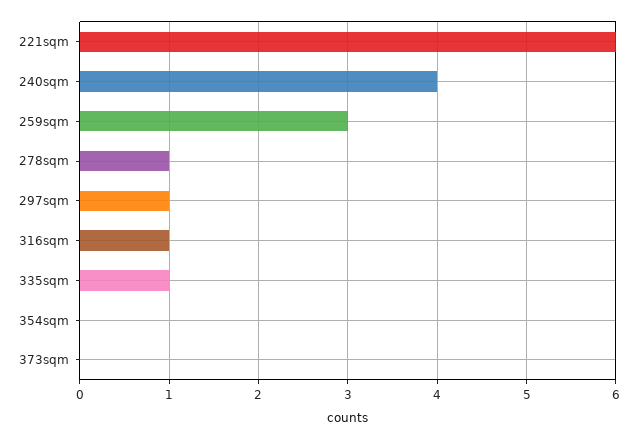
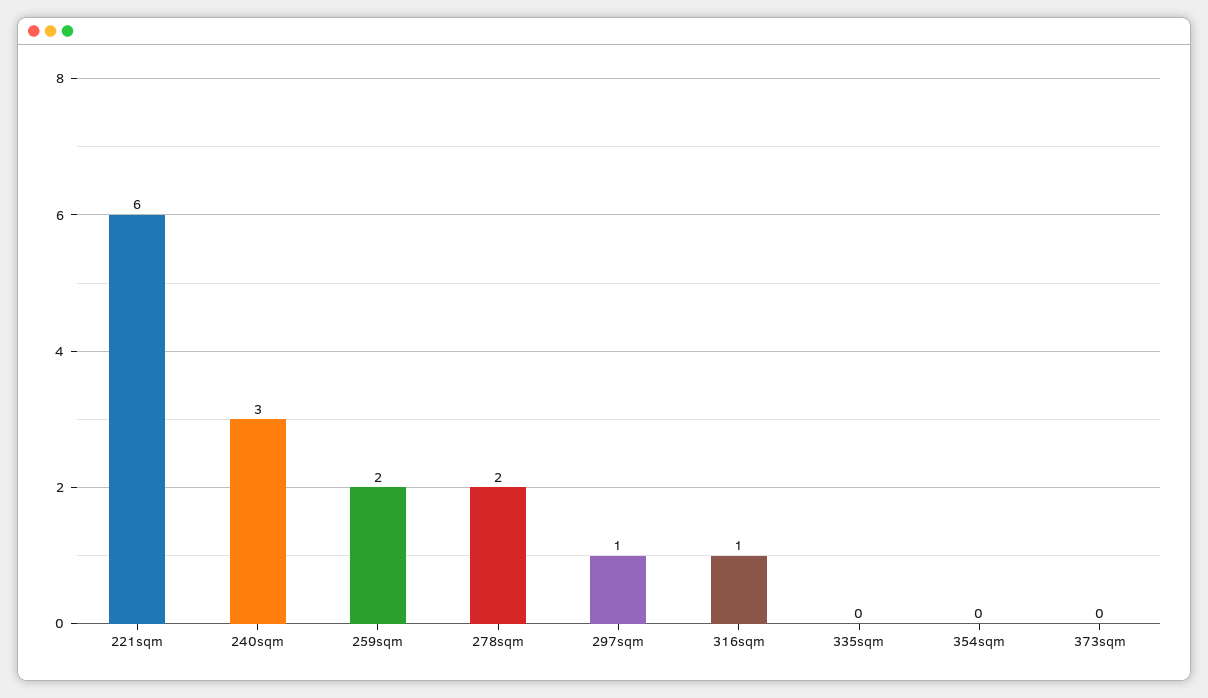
240sqm: 4 -> 3
259sqm: 3 -> 2
278sqm: 1 -> 2
335sqm: 1 -> 0

